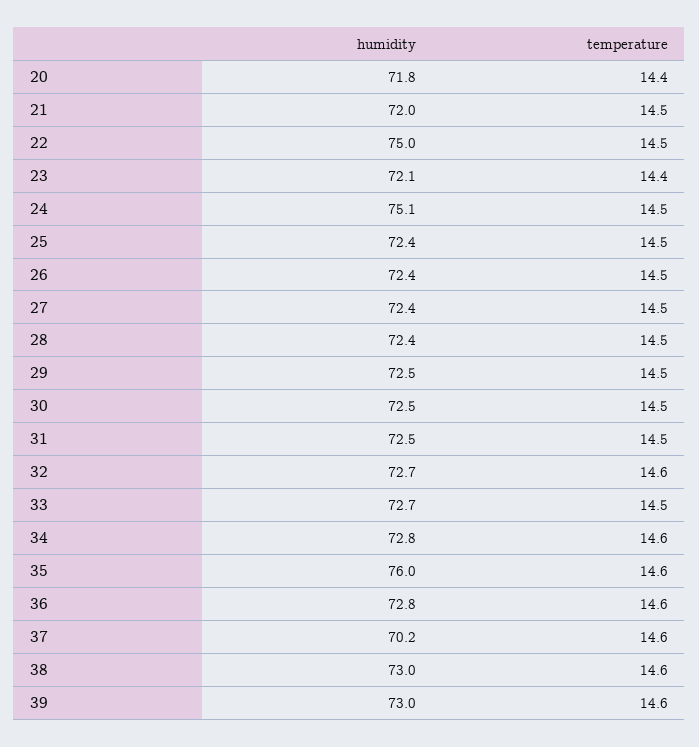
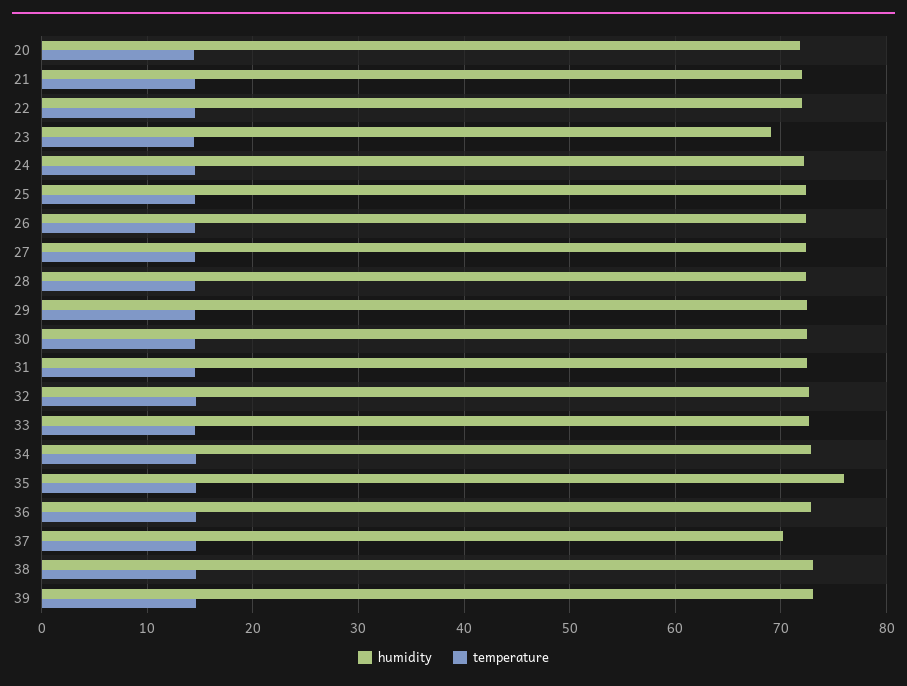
humidity, 22: 75 -> 72
humidity, 23: 72.1 -> 69
humidity, 24: 75.1 -> 72

